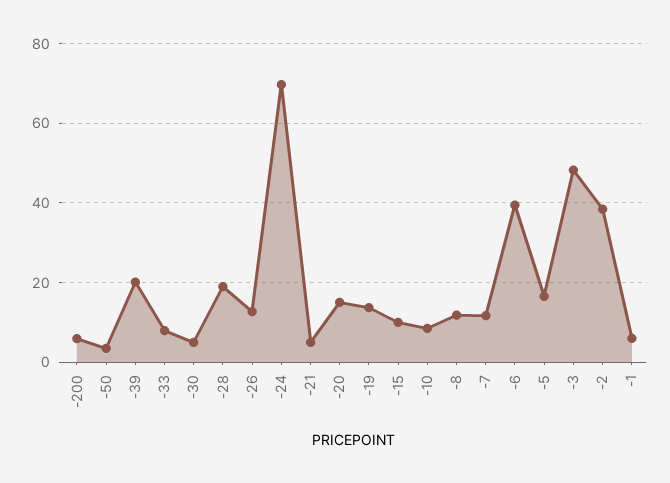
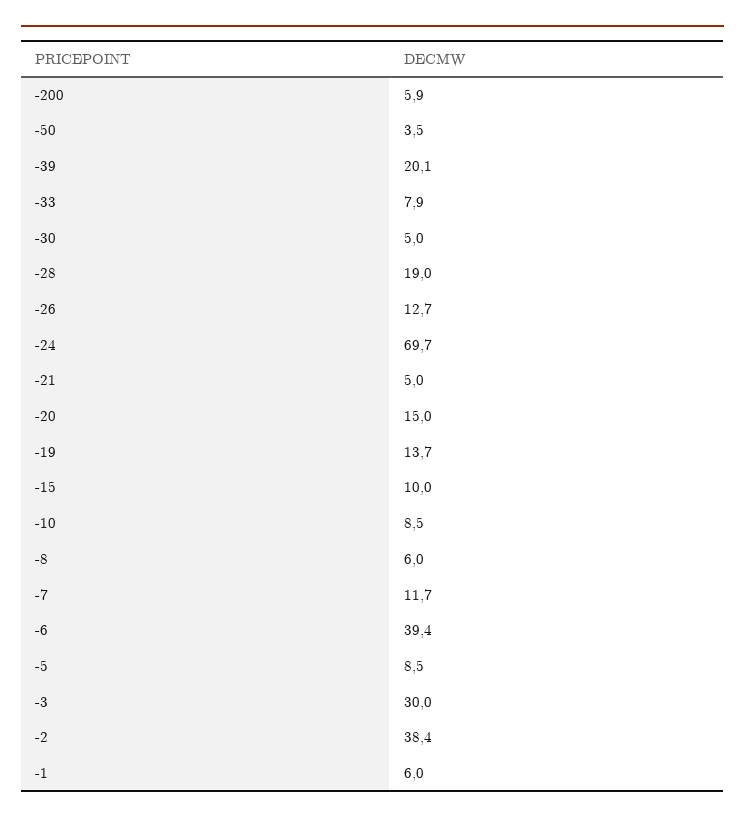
-8: 12 -> 6
-5: 16 -> 8.5
-3: 48 -> 30

